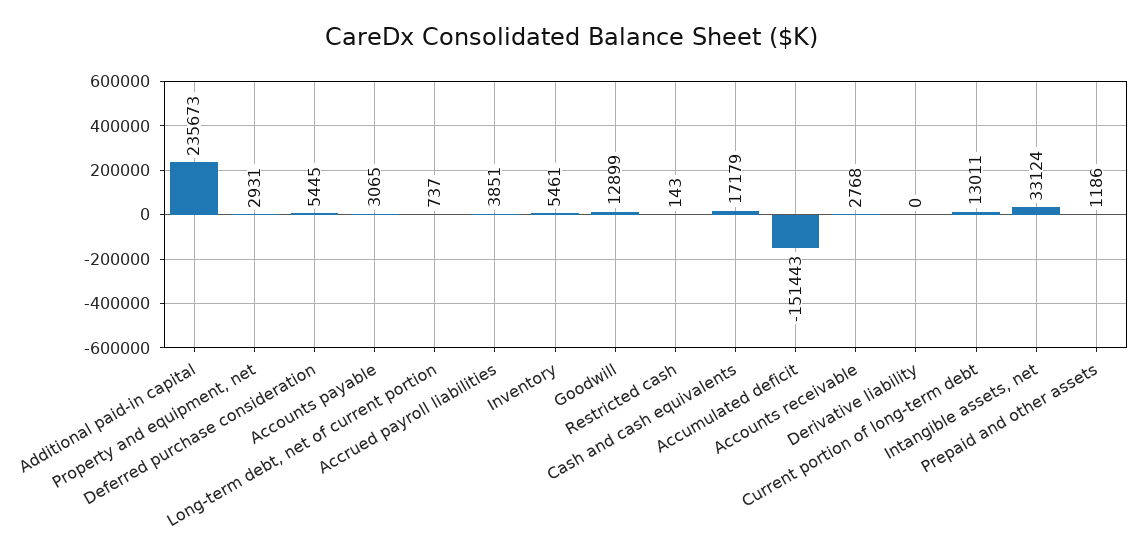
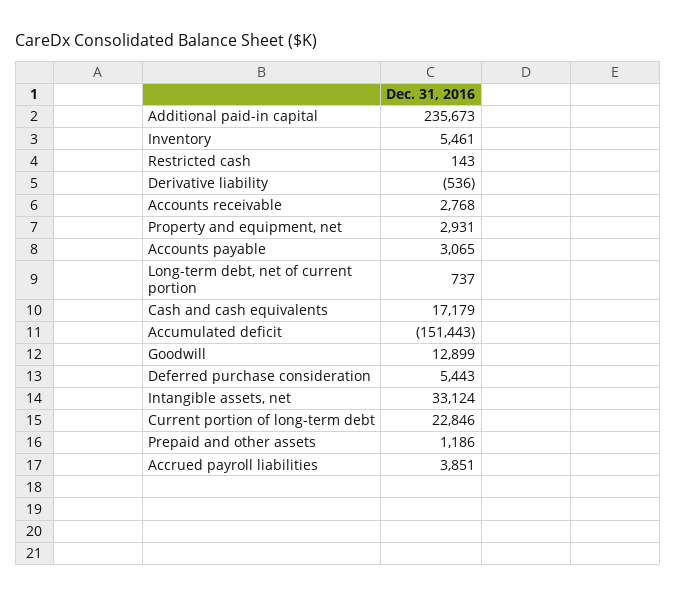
Deferred purchase consideration: 5445 -> 5443
Derivative liability: 0 -> -536
Current portion of long-term debt: 13011 -> 22846

